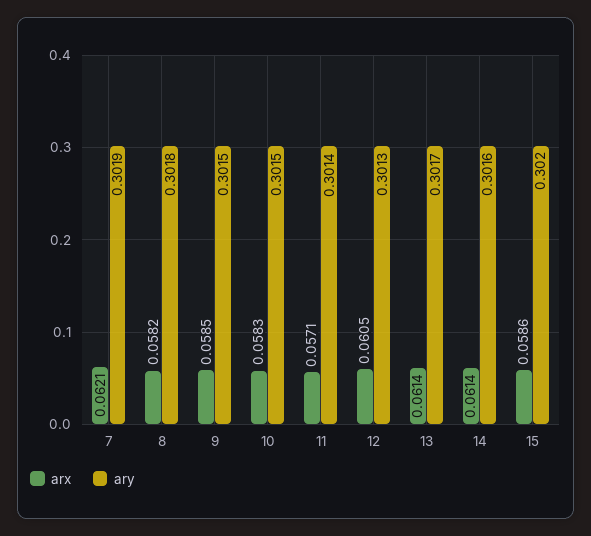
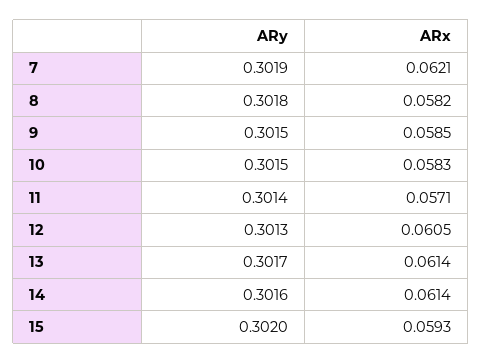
arx, 15: 0.0586 -> 0.0593

